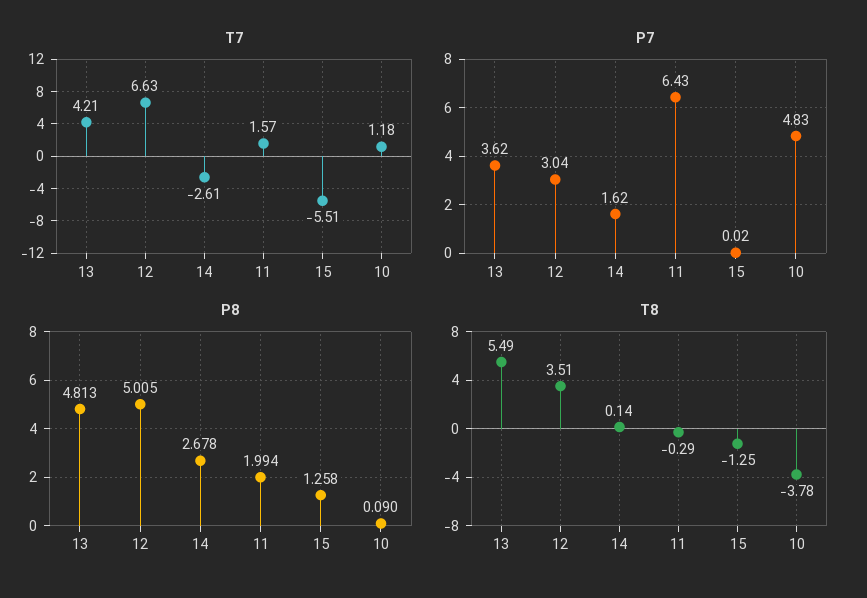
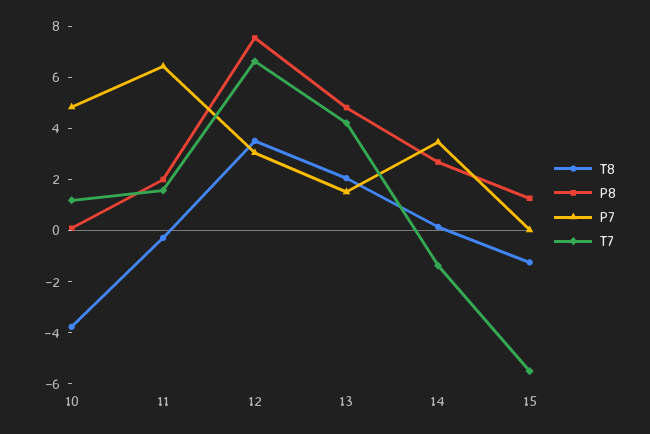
T7, 14: -2.61 -> -1.5
P7, 13: 3.62 -> 1.5
P7, 14: 1.62 -> 3.5
P8, 12: 5.005 -> 7.5
T8, 13: 5.49 -> 2

